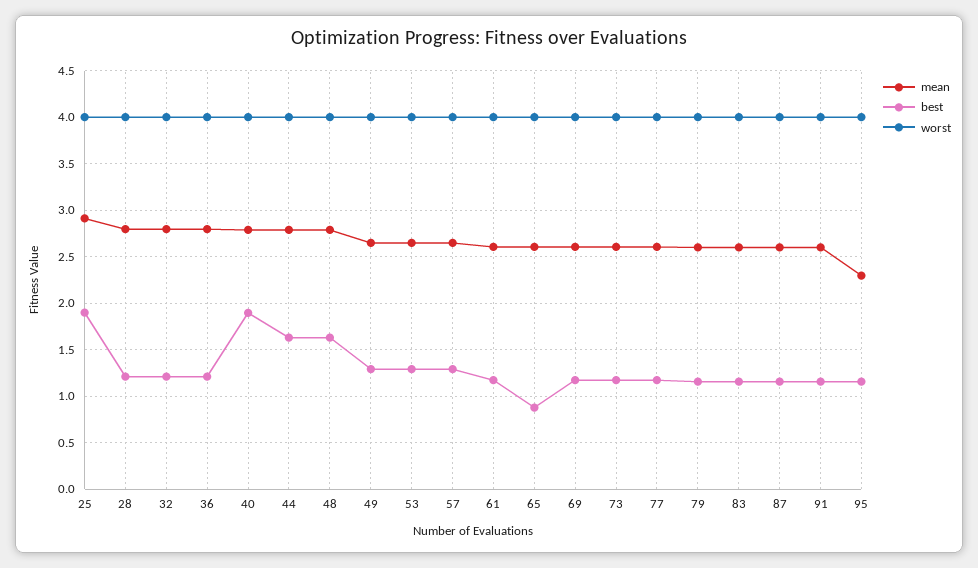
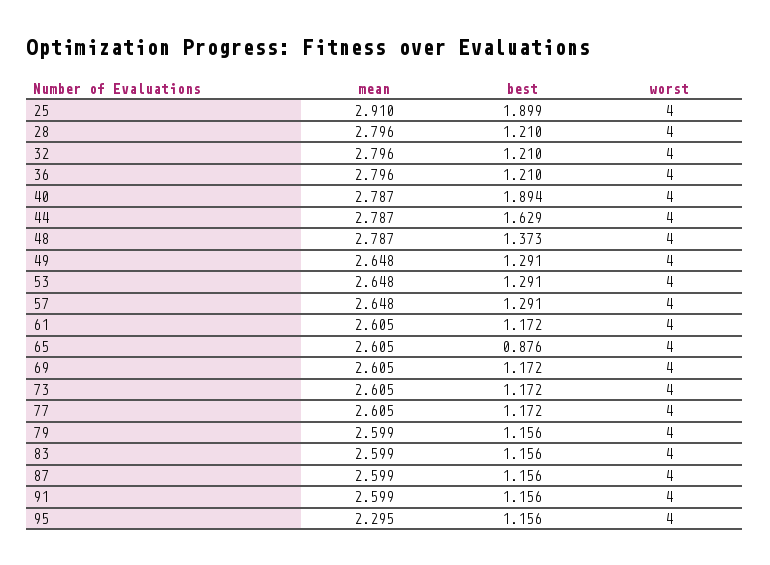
best, 48: 1.6 -> 1.373

